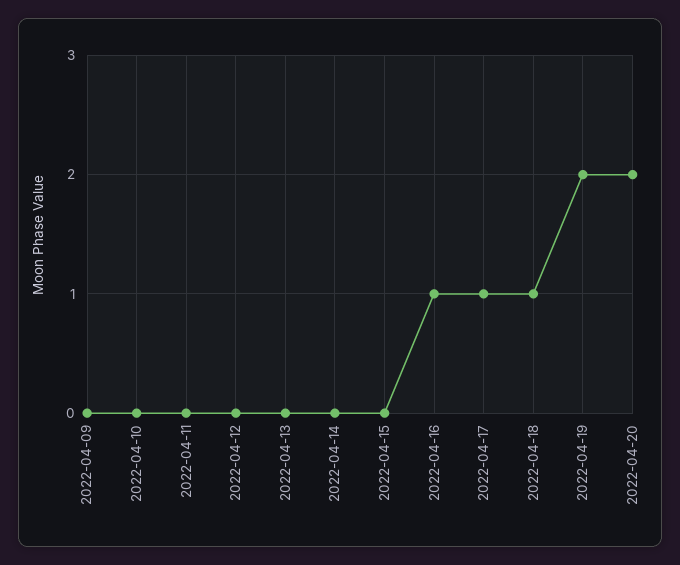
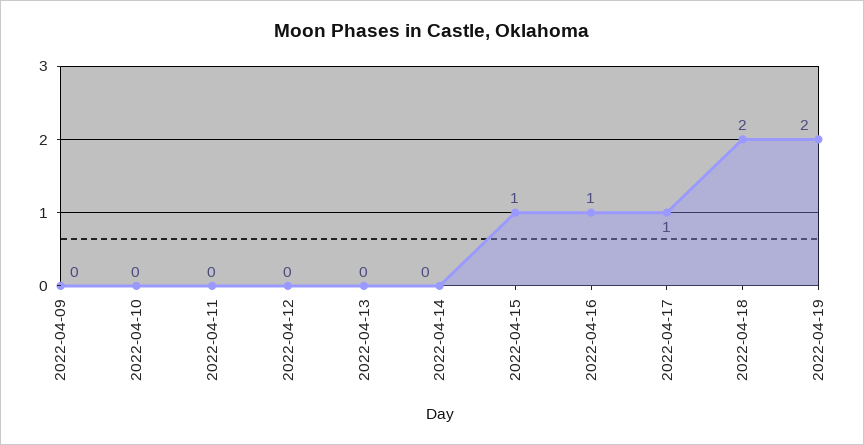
2022-04-15: 0 -> 1
2022-04-18: 1 -> 2
2022-04-20: 2 -> none

